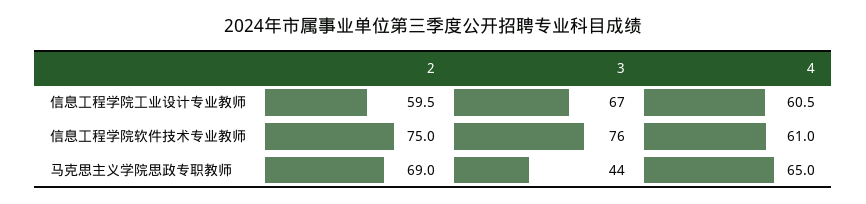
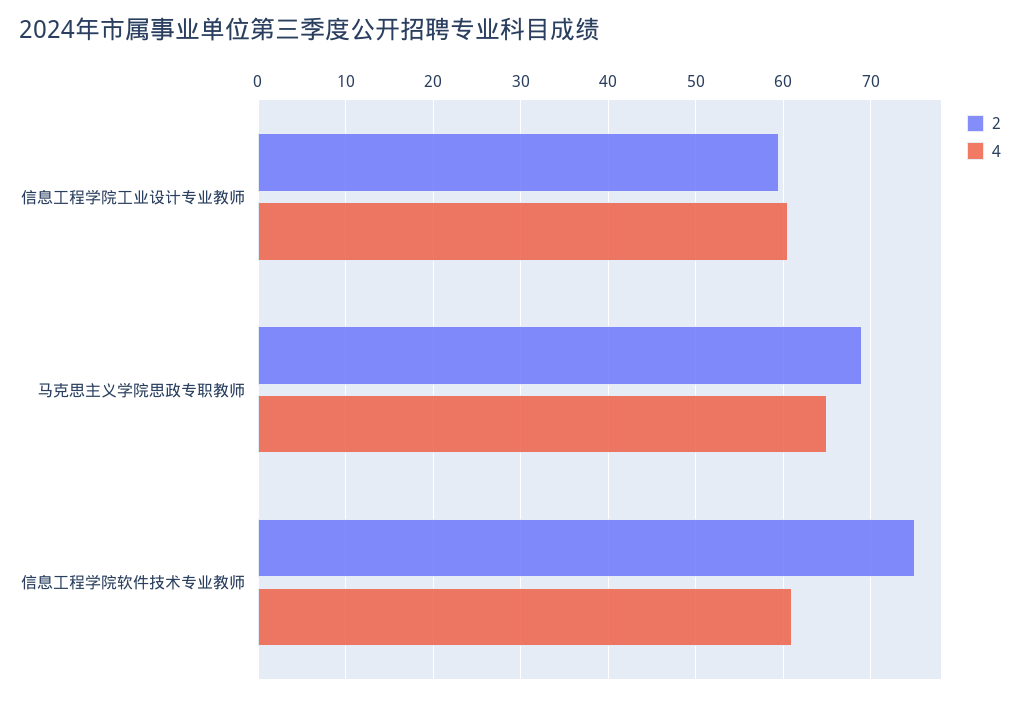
3, 信息工程学院工业设计专业教师: 67 -> none
3, 信息工程学院软件技术专业教师: 76 -> none
3, 马克思主义学院思政专职教师: 44 -> none

